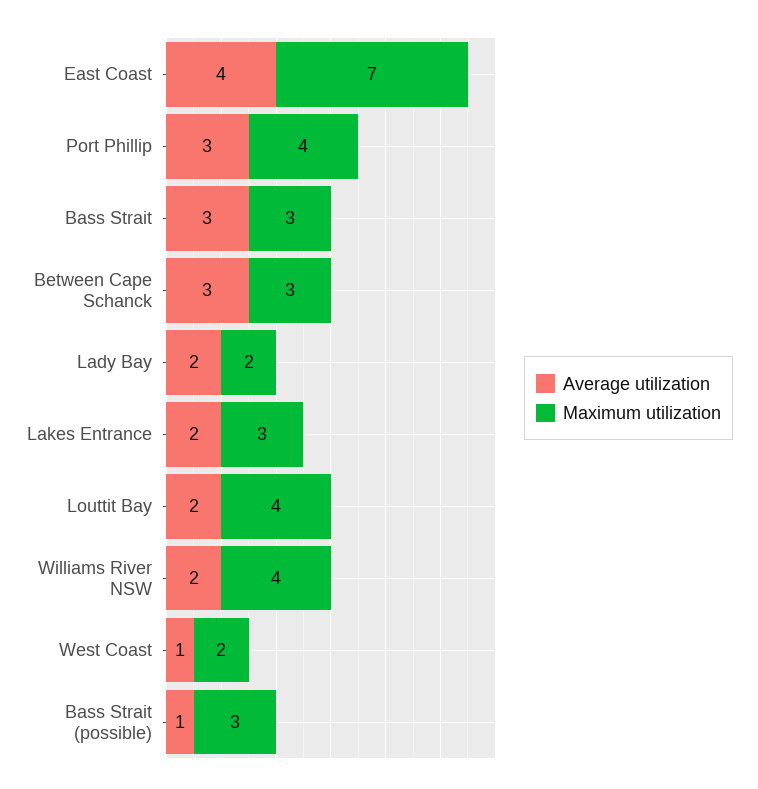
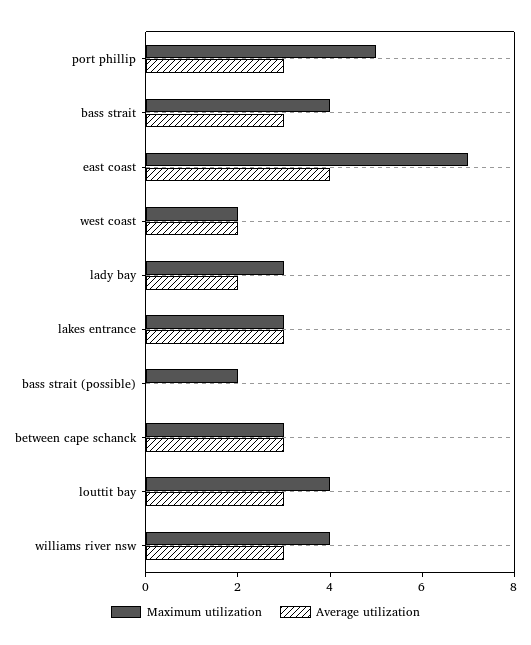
Maximum utilization, Port Phillip: 4 -> 5
Maximum utilization, Bass Strait: 3 -> 4
Maximum utilization, Lady Bay: 2 -> 3
Average utilization, Lakes Entrance: 2 -> 3
Average utilization, Louttit Bay: 2 -> 3
Average utilization, Williams River NSW: 2 -> 3
Average utilization, West Coast: 1 -> 2
Average utilization, Bass Strait (possible): 1 -> 0
Maximum utilization, Bass Strait (possible): 3 -> 2

